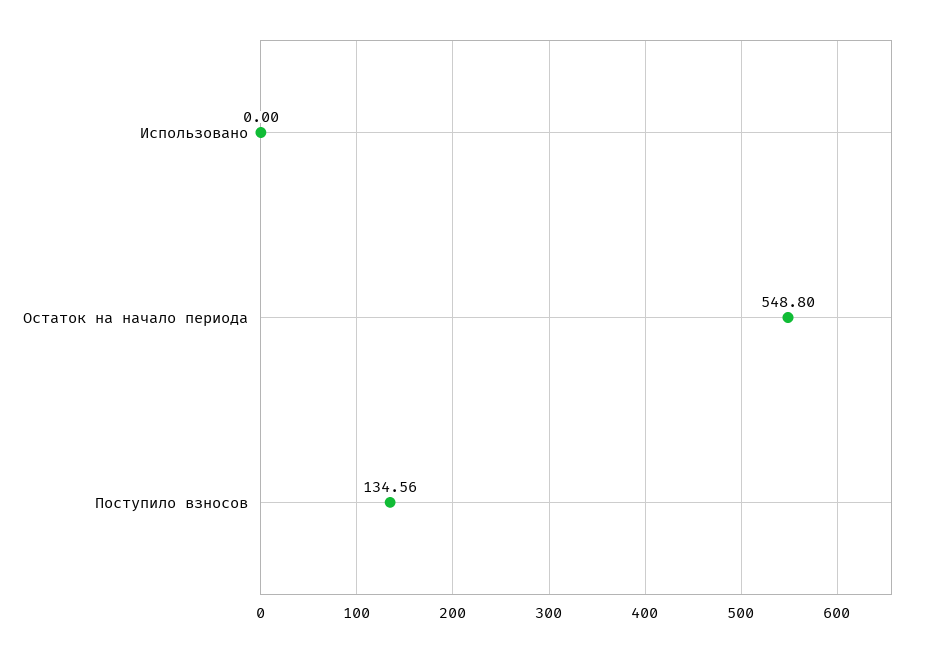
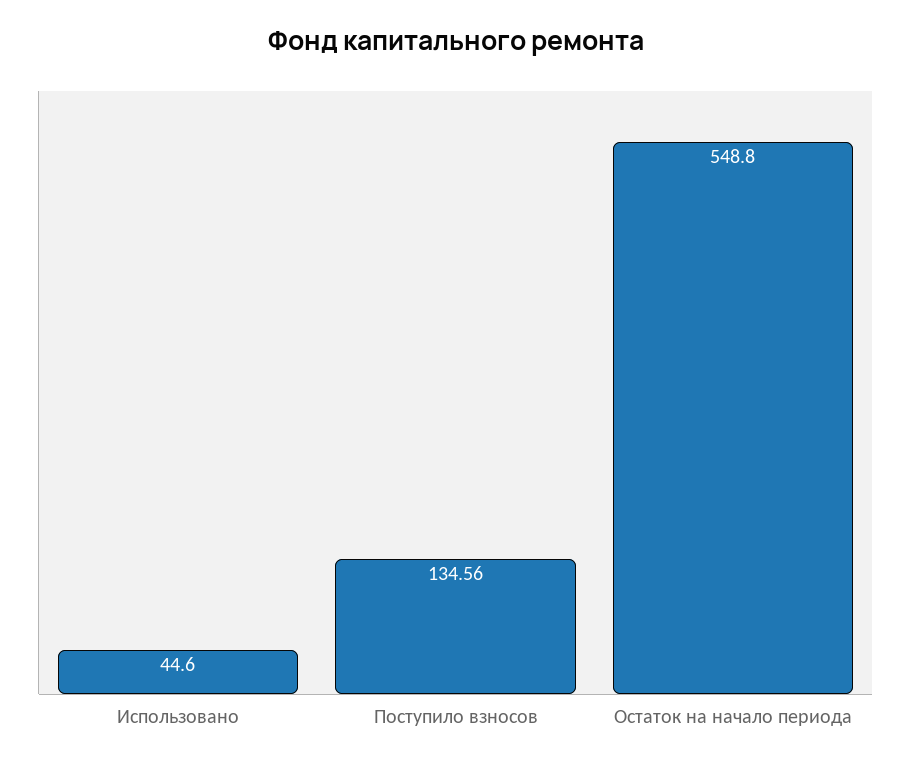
Использовано: 0 -> 44.6

